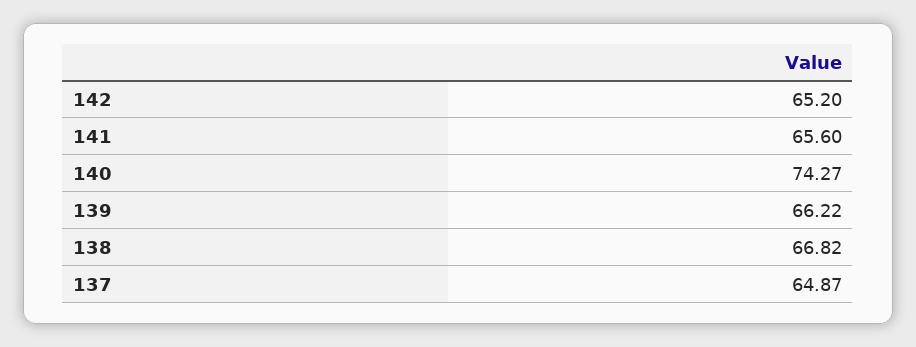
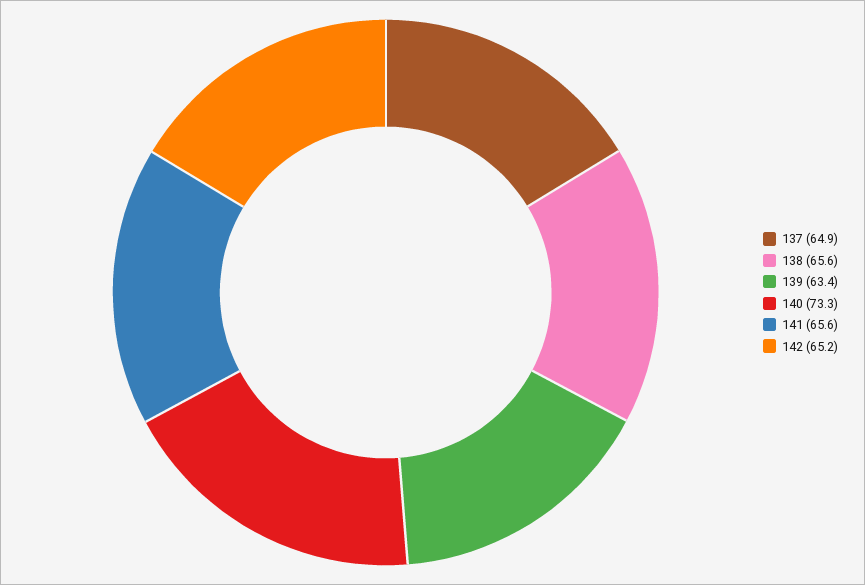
140: 74.27 -> 73.3
139: 66.22 -> 63.4
138: 66.82 -> 65.6

